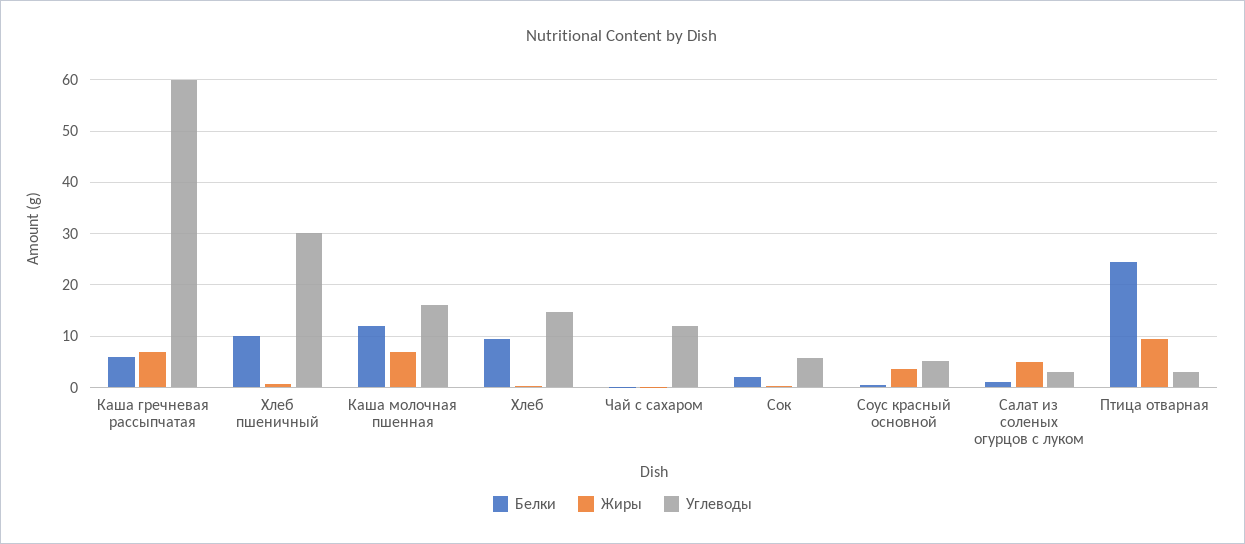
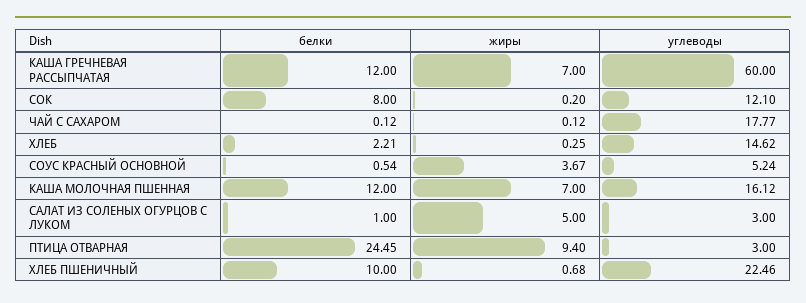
Белки, Каша гречневая рассыпчатая: 6 -> 12
Углеводы, Хлеб пшеничный: 30 -> 22.46
Белки, Хлеб: 10 -> 2.21
Углеводы, Чай с сахаром: 12 -> 17.77
Белки, Сок: 2 -> 8
Углеводы, Сок: 6 -> 12.1

